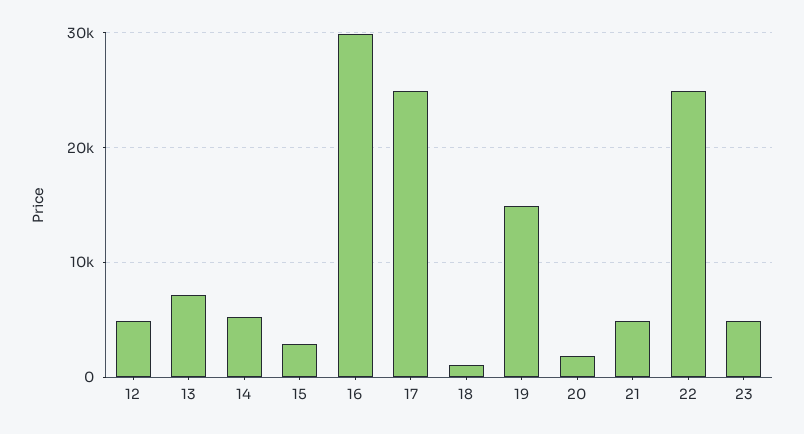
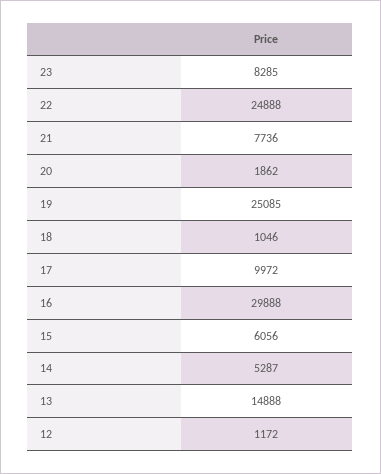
12: 5000 -> 1172
13: 7000 -> 14888
15: 3000 -> 6056
17: 25000 -> 9972
19: 15000 -> 25085
21: 5000 -> 7736
23: 5000 -> 8285

